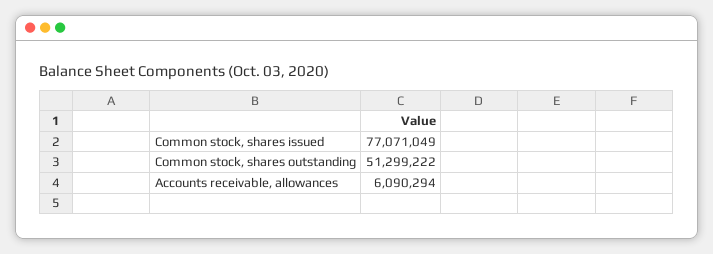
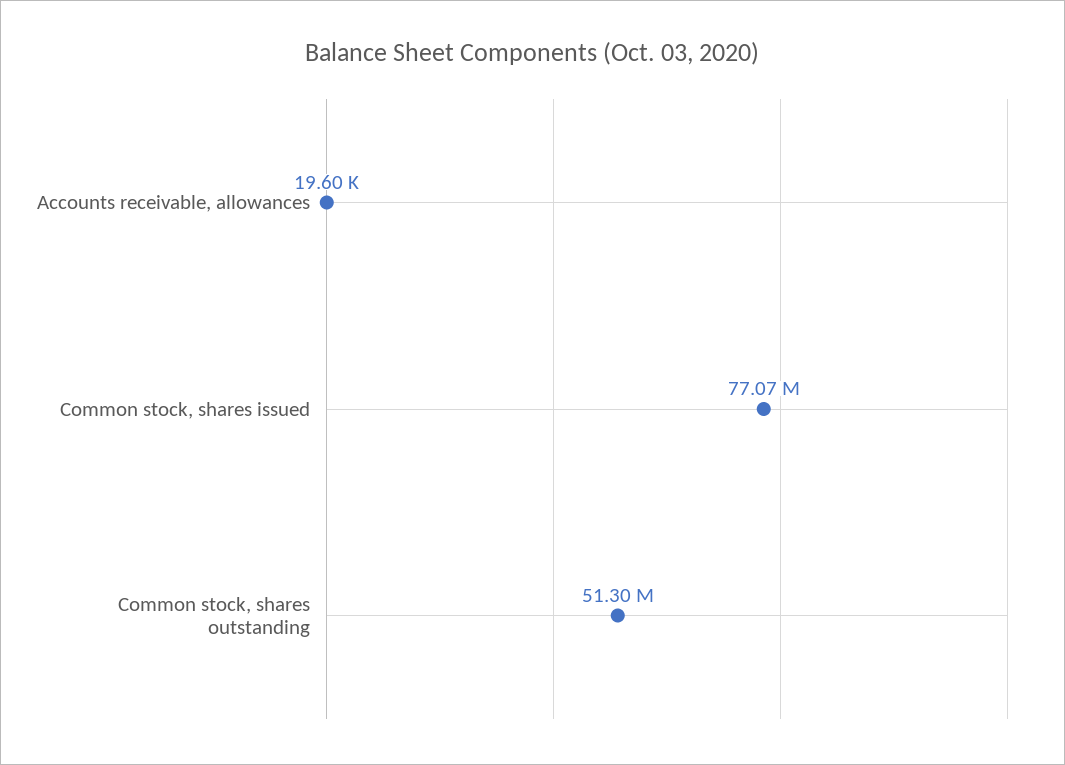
Accounts receivable, allowances: 6090294 -> 19600

